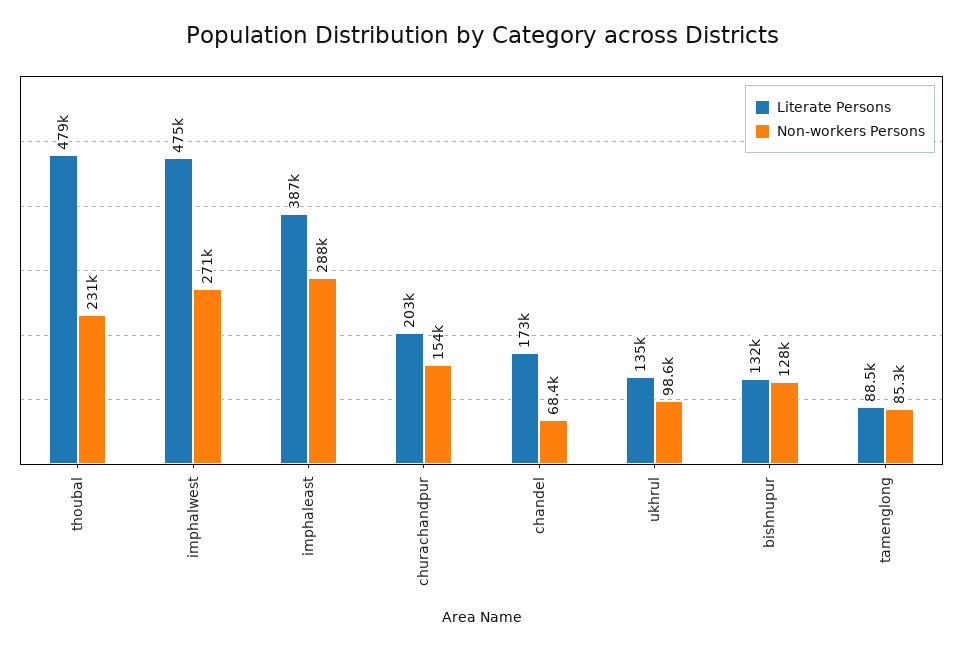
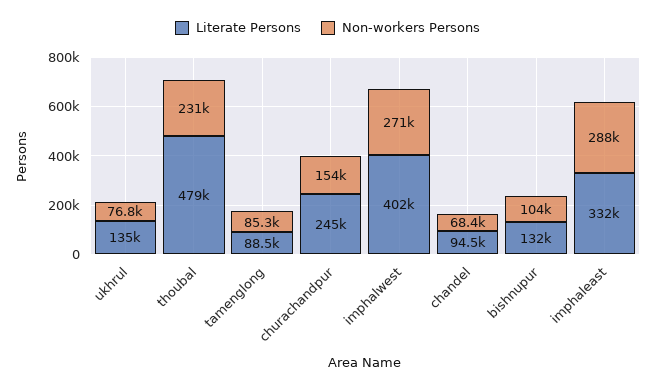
Literate Persons, imphalwest: 475000 -> 402000
Literate Persons, imphaleast: 387000 -> 332000
Literate Persons, churachandpur: 203000 -> 245000
Literate Persons, chandel: 173000 -> 94500
Non-workers Persons, ukhrul: 98600 -> 76800
Non-workers Persons, bishnupur: 128000 -> 104000

